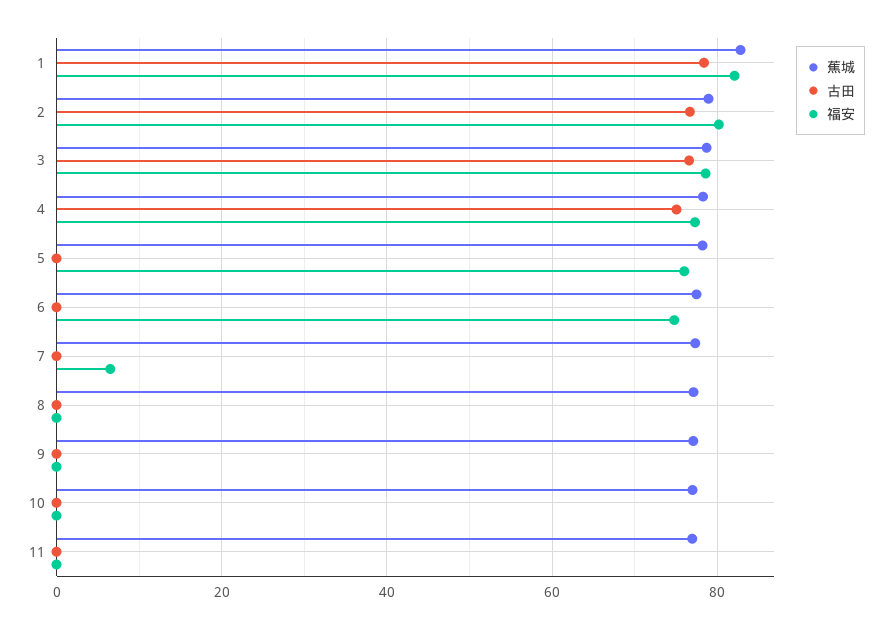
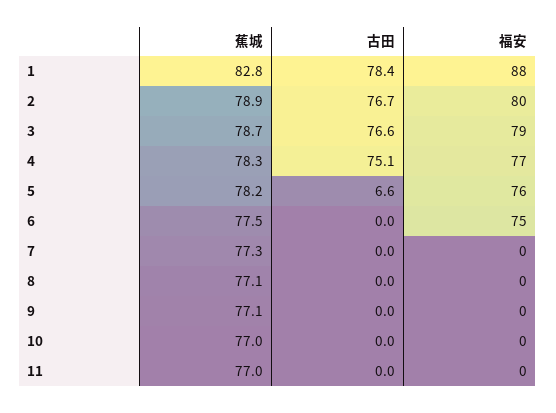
福安, 1: 82 -> 88
古田, 5: 0 -> 6.6
福安, 7: 6 -> 0

